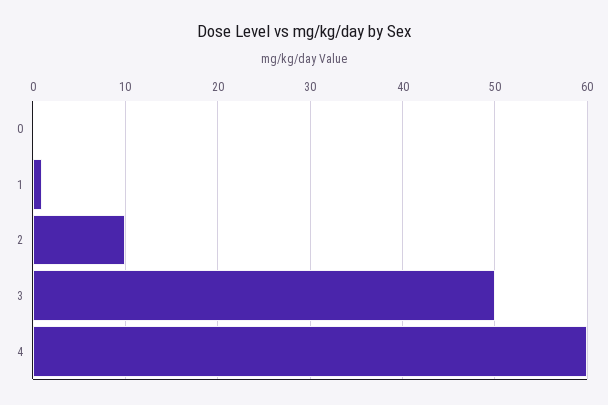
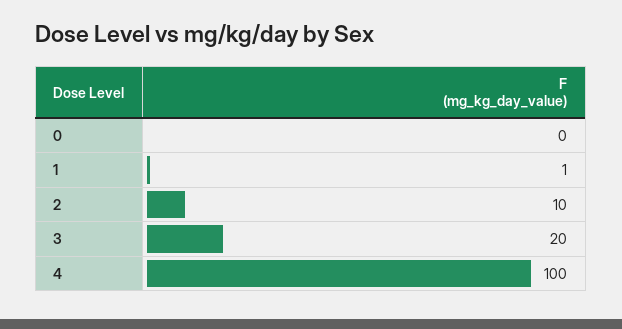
3: 50 -> 20
4: 60 -> 100

